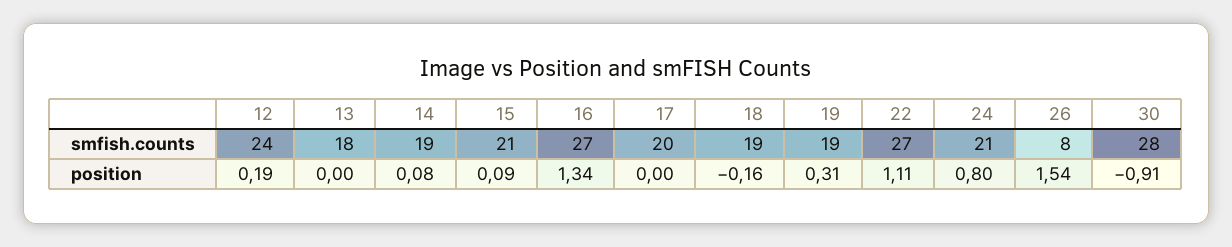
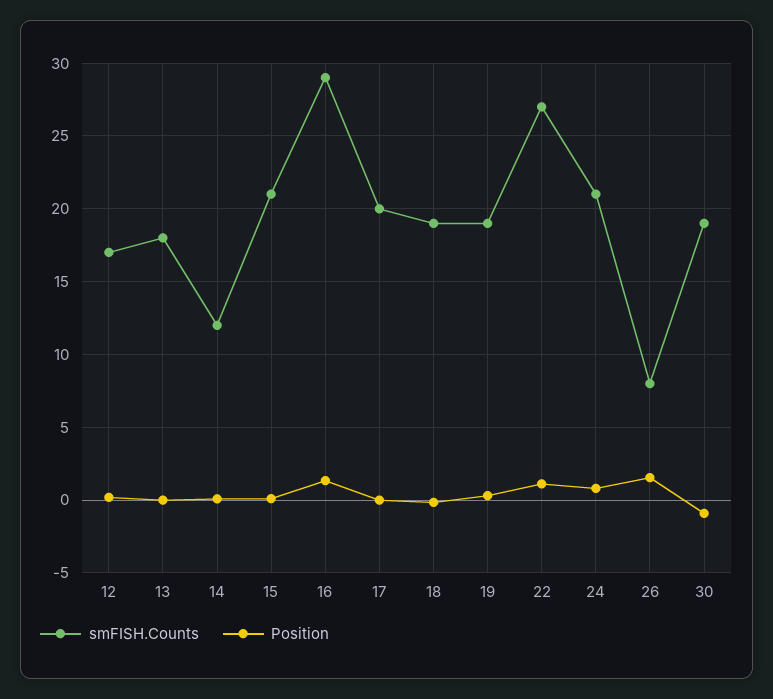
smfish.counts, 12: 24 -> 17
smfish.counts, 14: 19 -> 12
smfish.counts, 16: 27 -> 29
smfish.counts, 30: 28 -> 19

